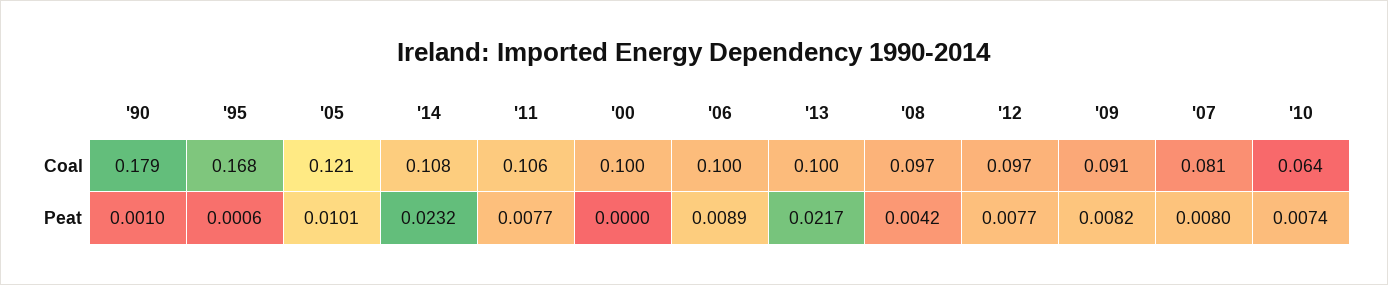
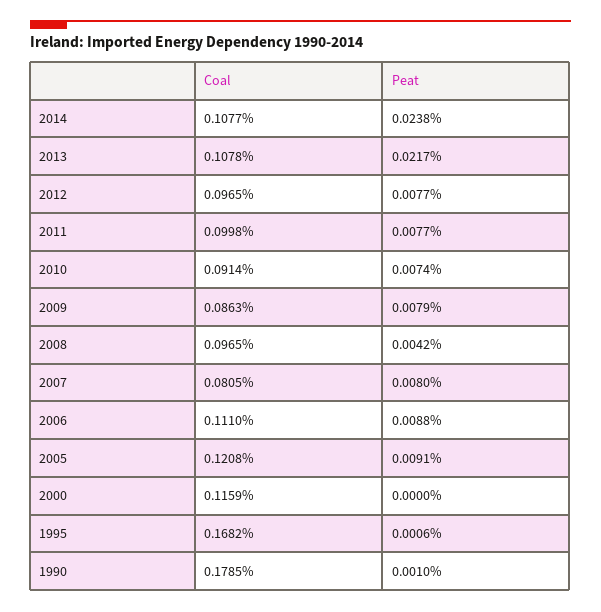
'11, Coal: 0.106 -> 0.0998
'00, Coal: 0.1 -> 0.1159
'06, Coal: 0.1 -> 0.111
'13, Coal: 0.1 -> 0.1078
'09, Coal: 0.091 -> 0.0863
'10, Coal: 0.064 -> 0.0914
'05, Peat: 0.0101 -> 0.0091
'14, Peat: 0.0232 -> 0.0238
'06, Peat: 0.0089 -> 0.0088
'09, Peat: 0.0082 -> 0.0079

